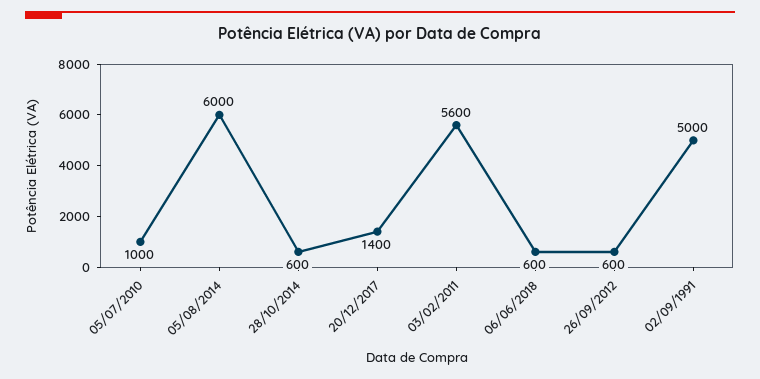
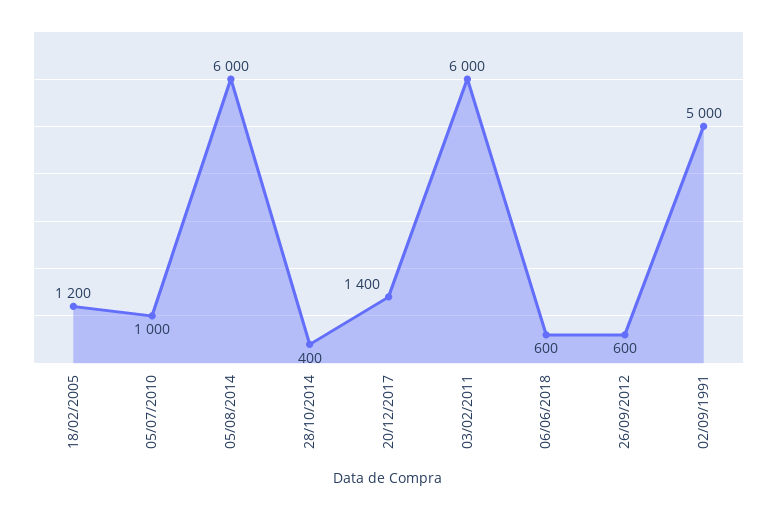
28/10/2014: 600 -> 400
03/02/2011: 5600 -> 6000
18/02/2005: none -> 1200

